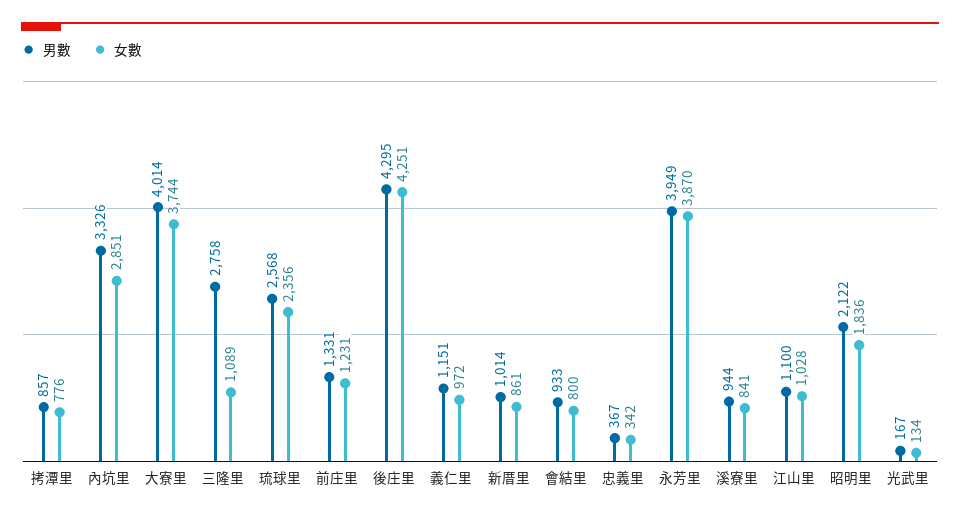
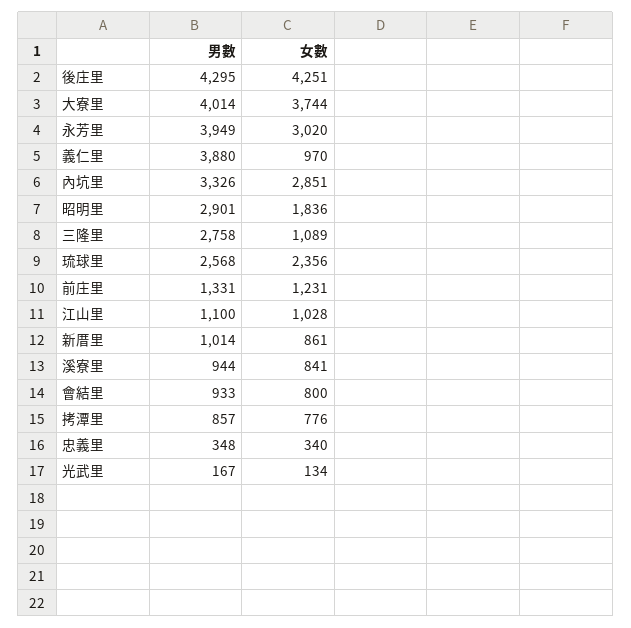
男數, 義仁里: 1151 -> 3880
女數, 義仁里: 972 -> 970
男數, 忠義里: 367 -> 348
女數, 忠義里: 342 -> 340
女數, 永芳里: 3870 -> 3020
男數, 昭明里: 2122 -> 2901

